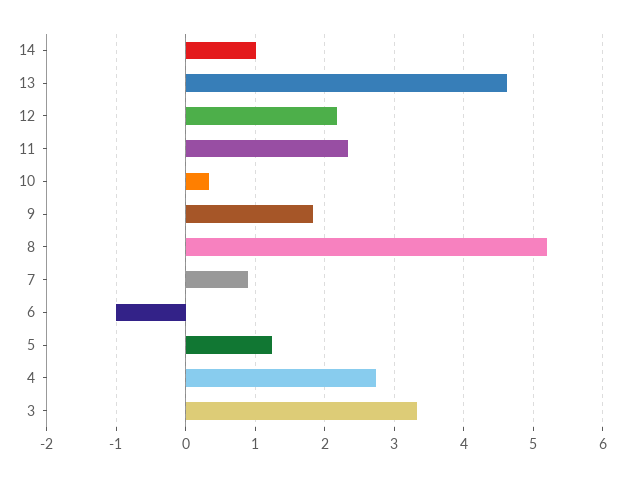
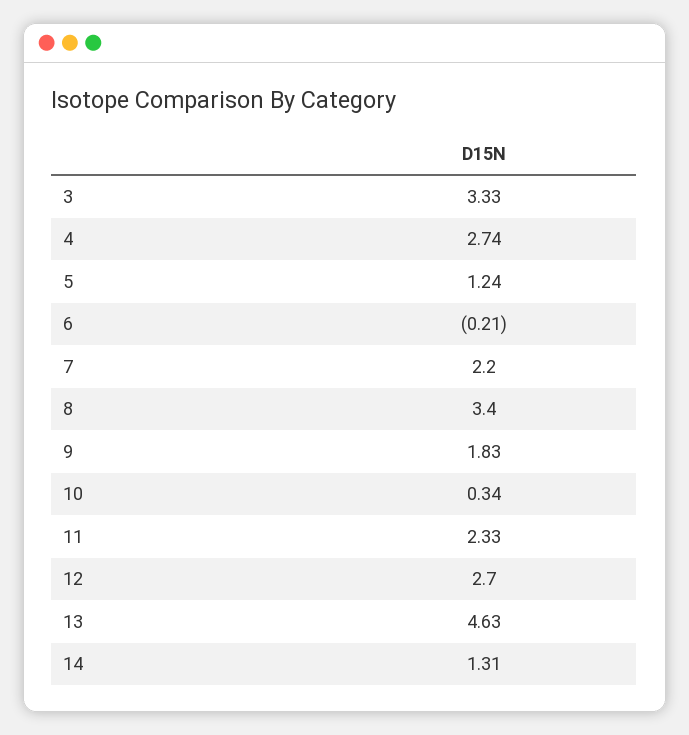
14: 1 -> 1.31
12: 2.2 -> 2.7
8: 5.2 -> 3.4
7: 0.9 -> 2.2
6: -1 -> -0.21

